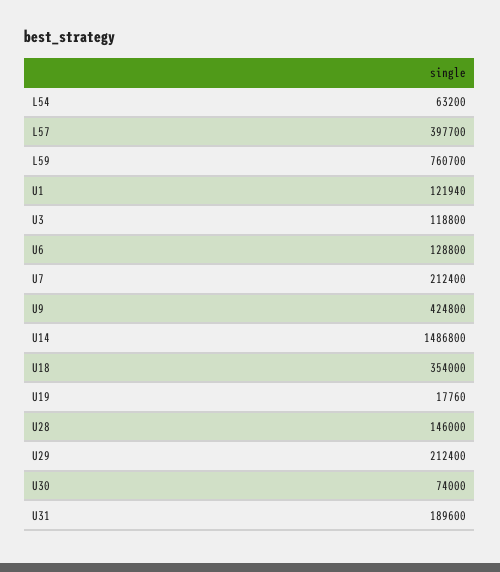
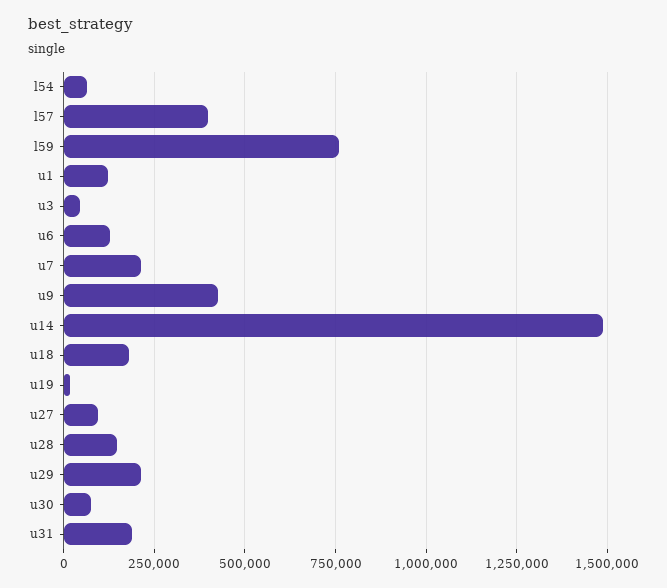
U3: 118800 -> 50000
U18: 354000 -> 175000
u27: none -> 100000

